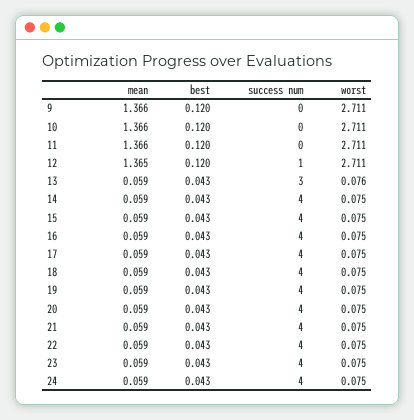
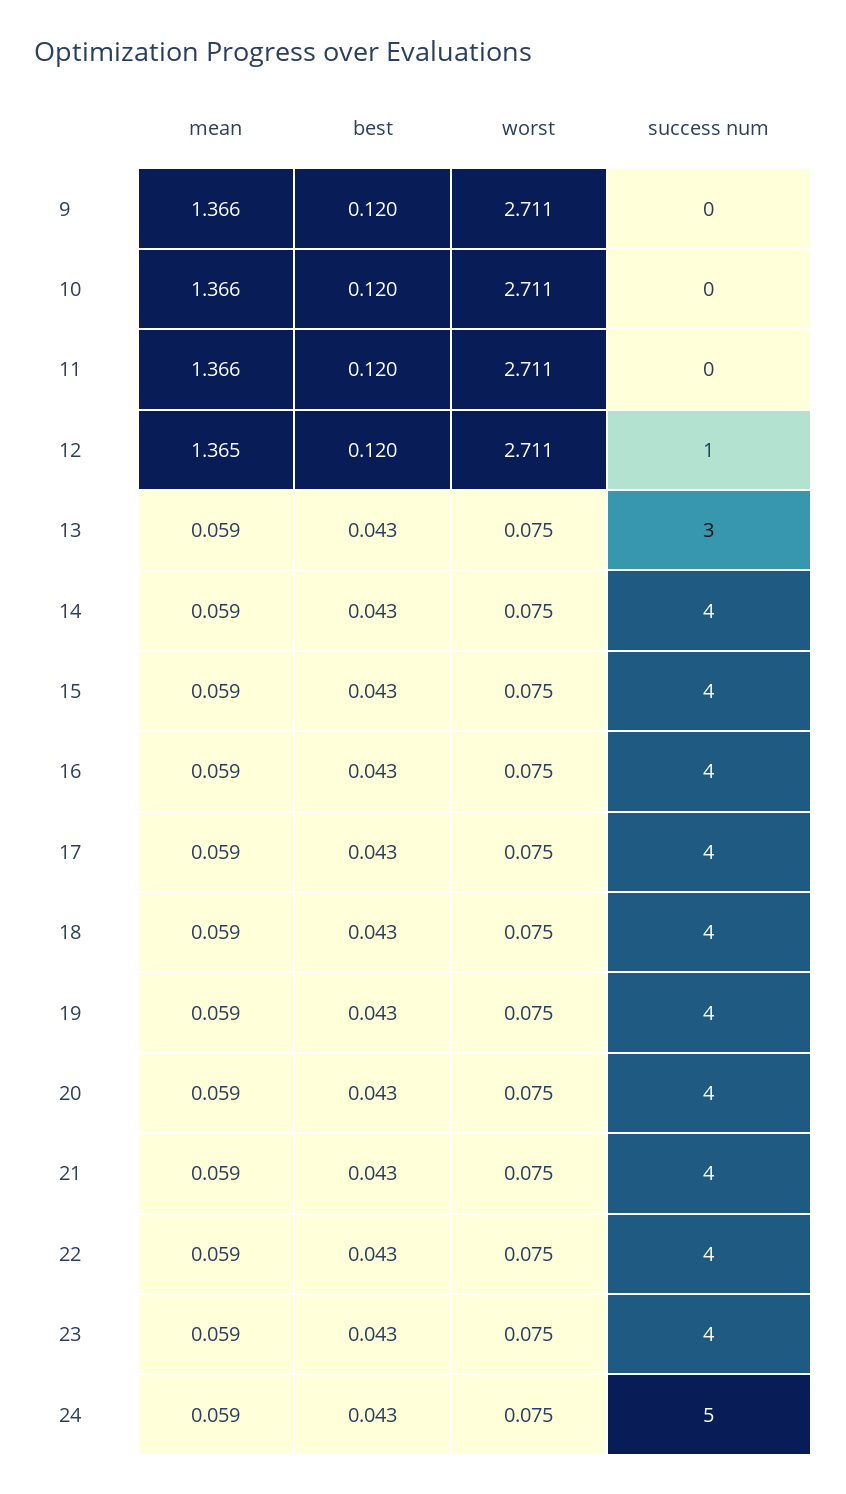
worst, 13: 0.076 -> 0.075
success num, 24: 4 -> 5

